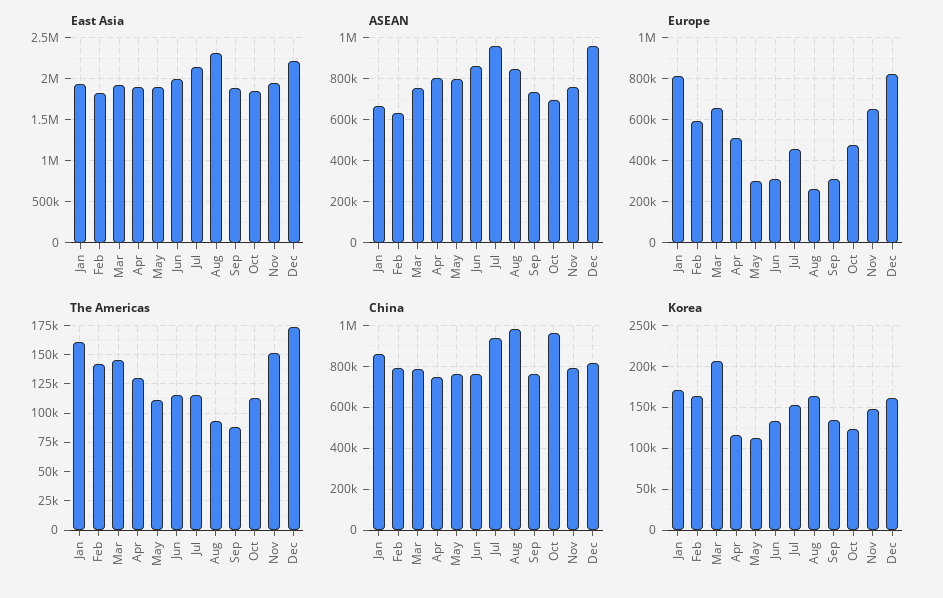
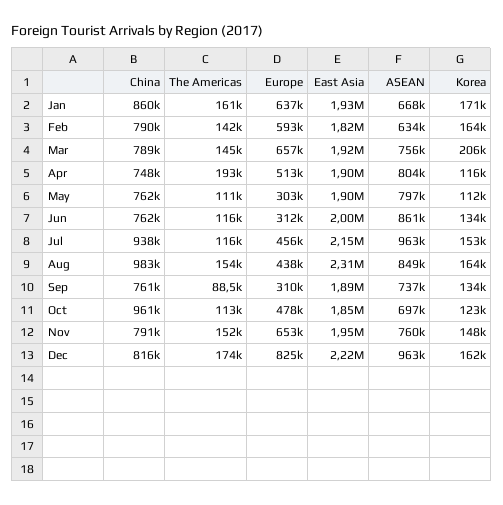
Europe, Jan: 800000 -> 637000
Europe, Aug: 250000 -> 438000
The Americas, Apr: 125000 -> 193000
The Americas, Aug: 100000 -> 154000

